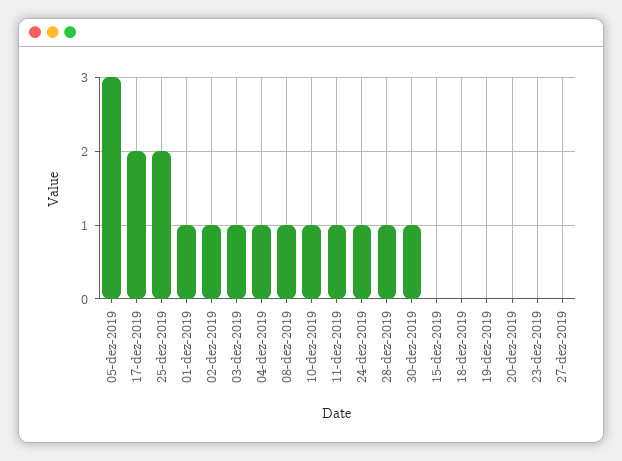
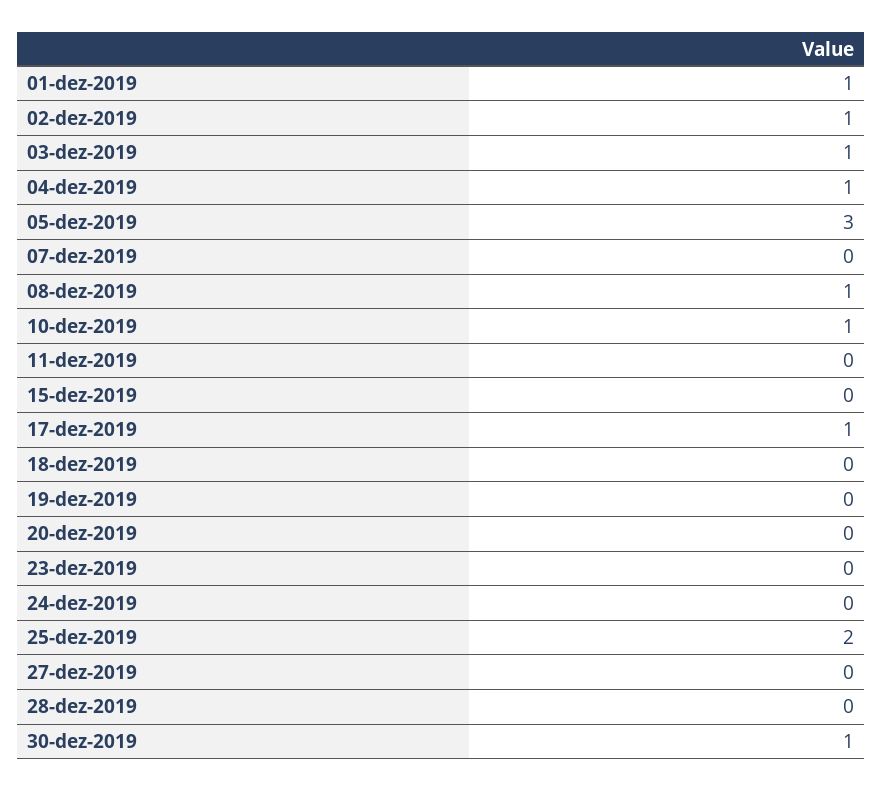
17-dez-2019: 2 -> 1
11-dez-2019: 1 -> 0
24-dez-2019: 1 -> 0
28-dez-2019: 1 -> 0
07-dez-2019: none -> 0

